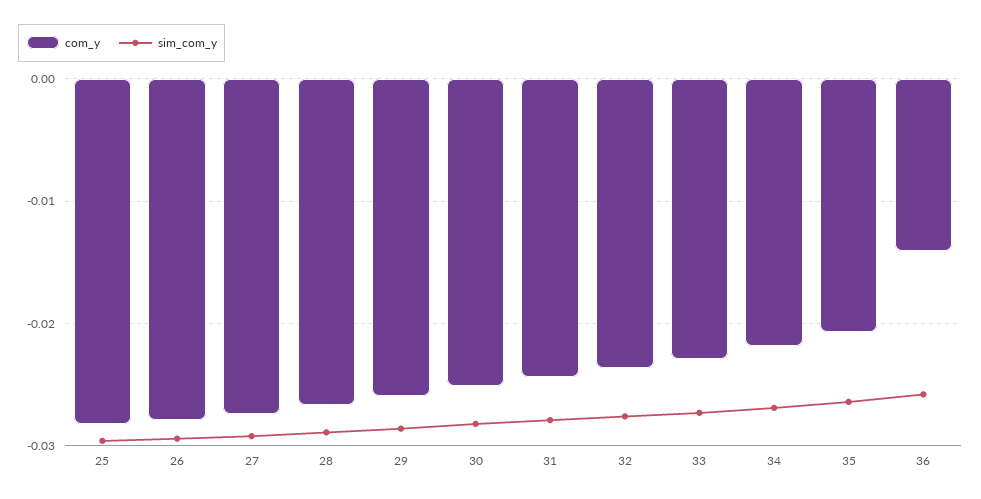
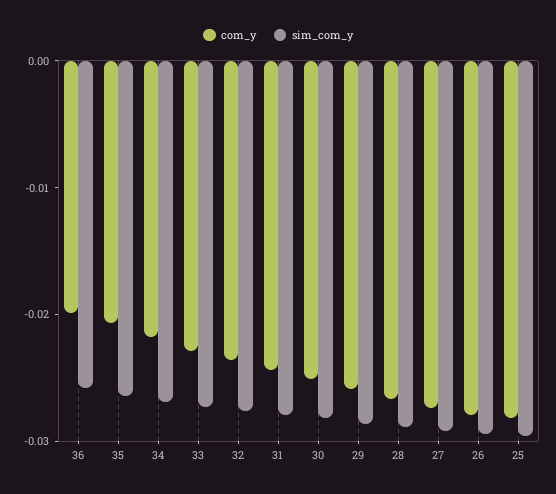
com_y, 36: -0.014 -> -0.02

